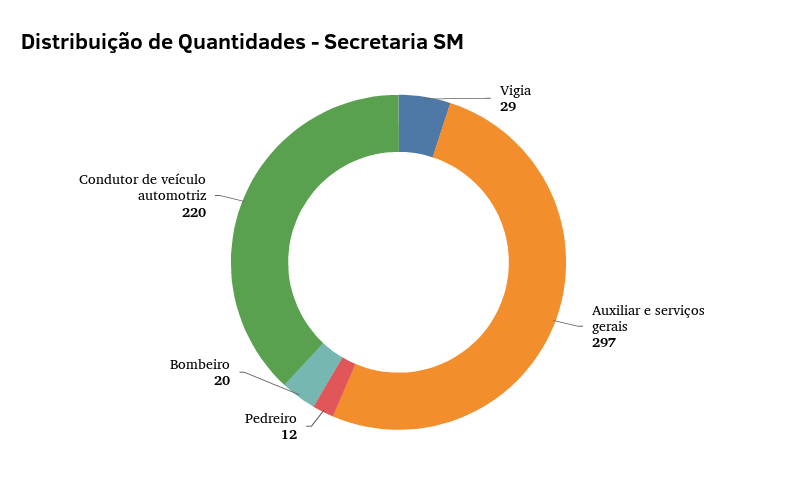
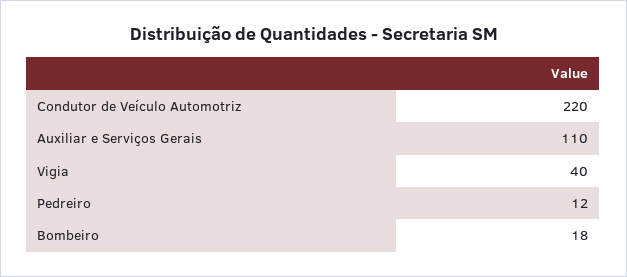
Vigia: 29 -> 40
Auxiliar e serviços gerais: 297 -> 110
Bombeiro: 20 -> 18

